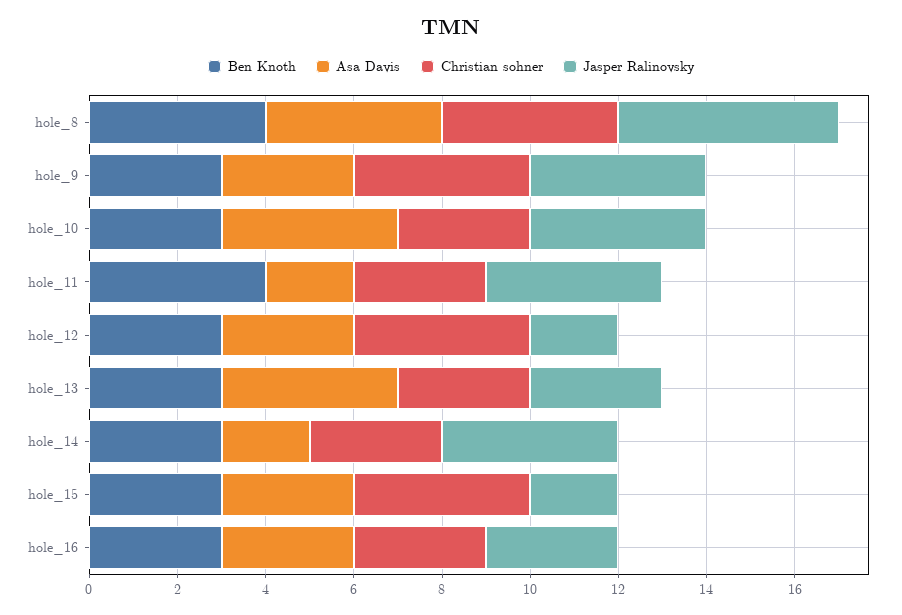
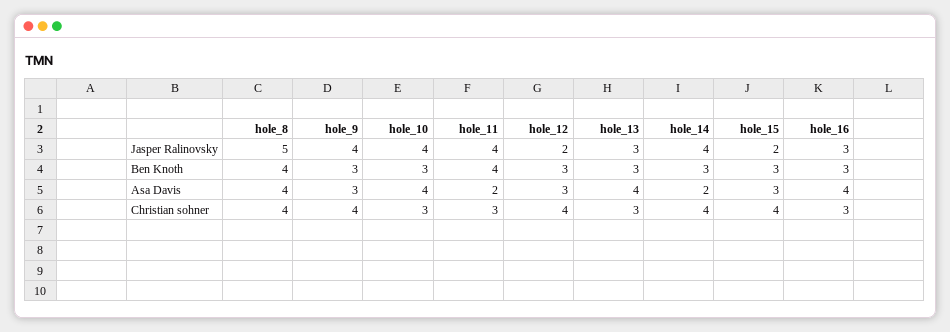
Christian sohner, hole_14: 3 -> 4
Asa Davis, hole_16: 3 -> 4

